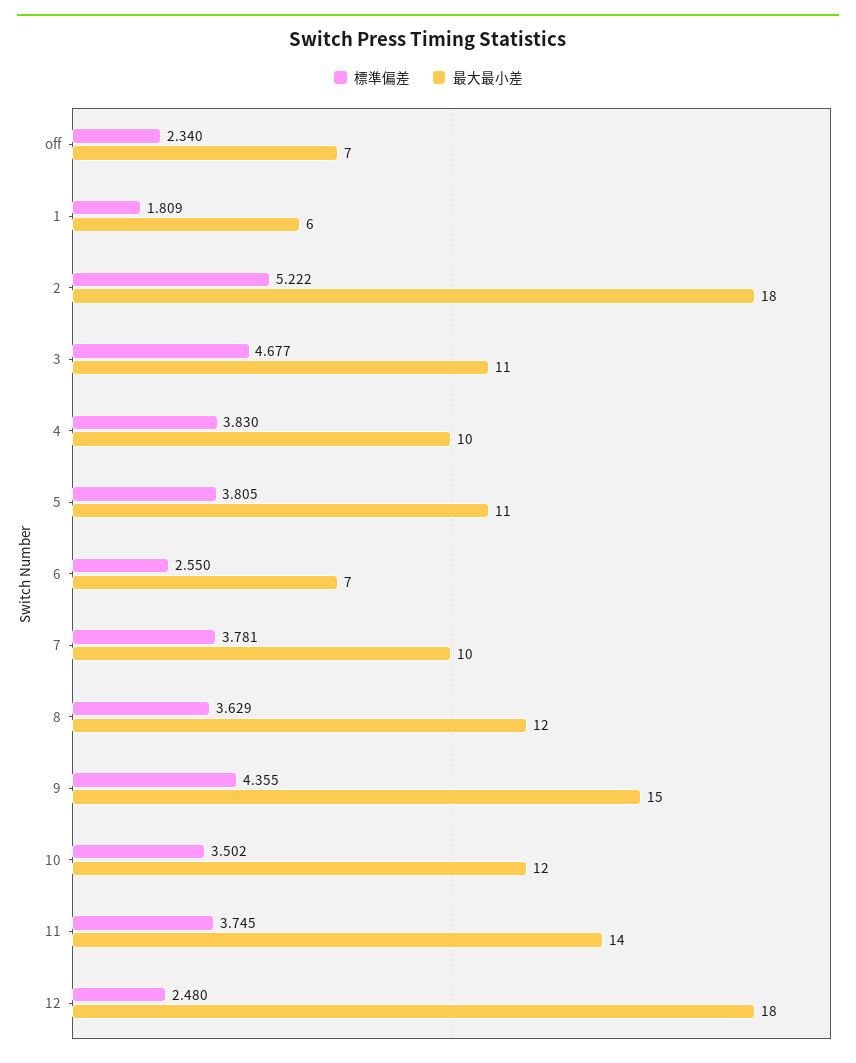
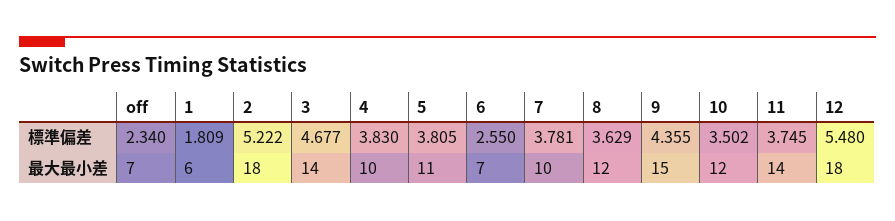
最大最小差, 3: 11 -> 14
標準偏差, 12: 2.48 -> 5.48

